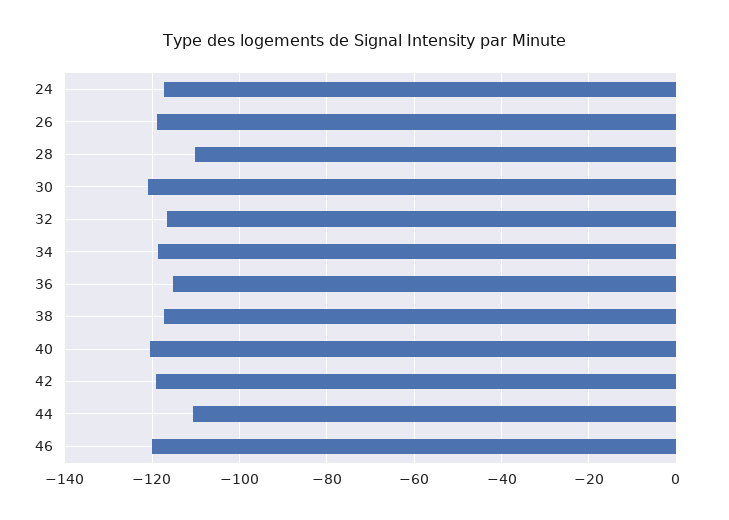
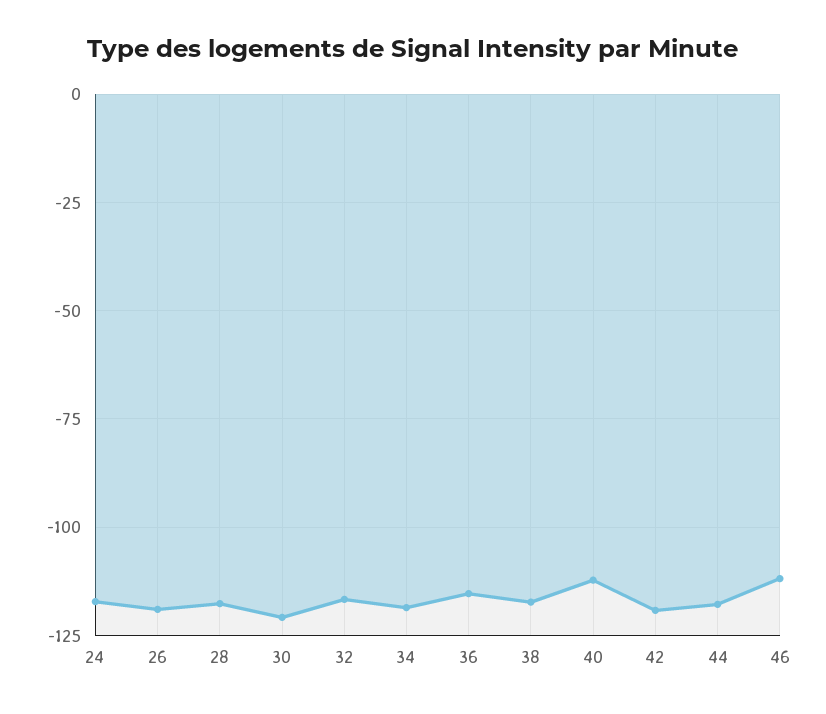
28: -110 -> -117.5
40: -120 -> -112.5
44: -110 -> -117.5
46: -120 -> -112.5

